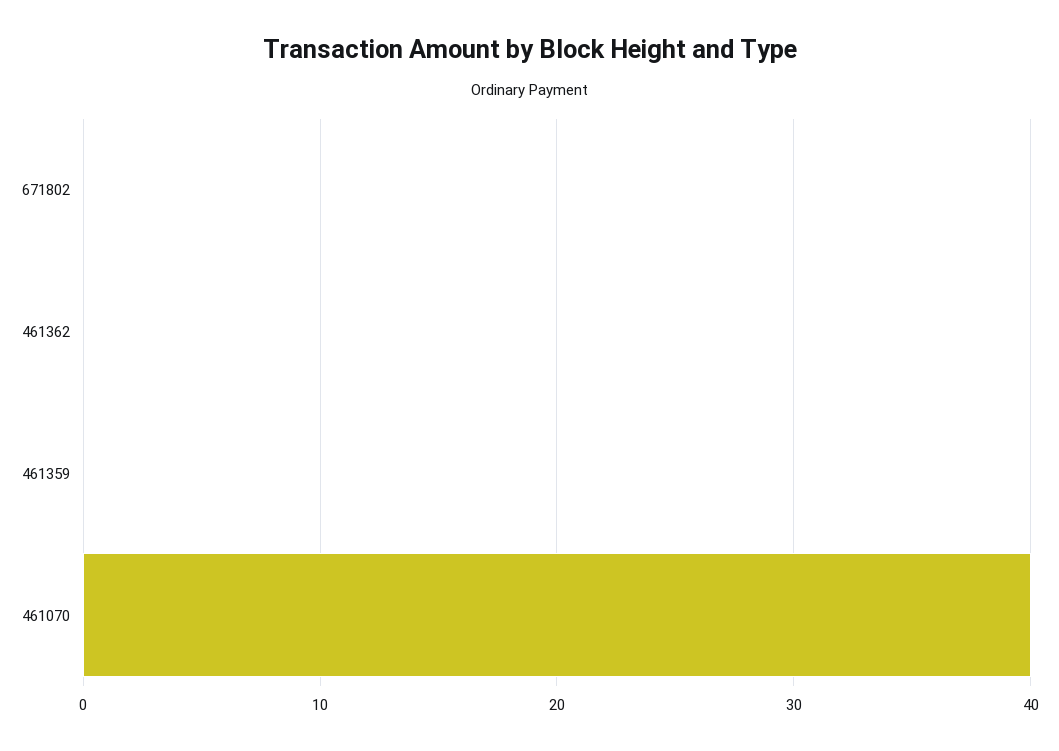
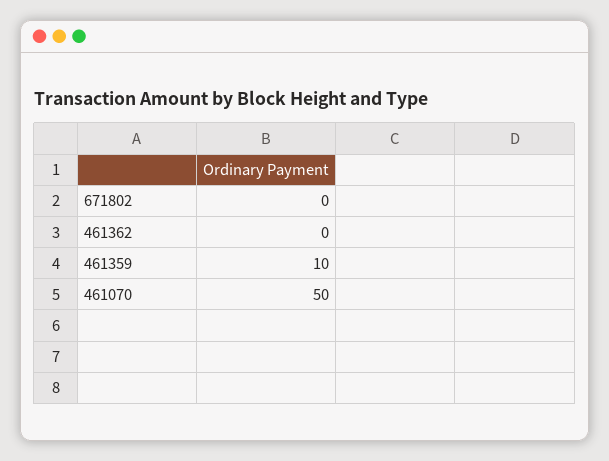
461359: 0 -> 10
461070: 40 -> 50

